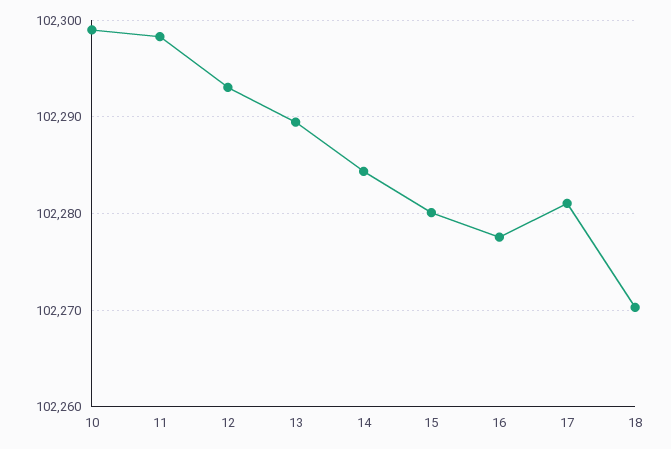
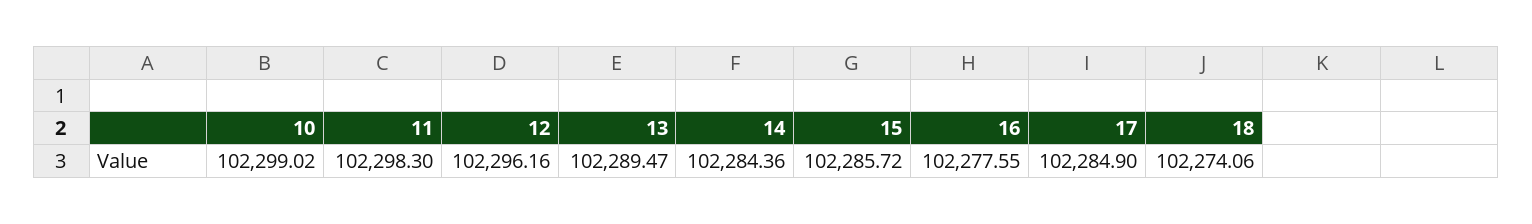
12: 102293 -> 102296.16
15: 102280 -> 102285.72
17: 102281 -> 102284.9
18: 102270 -> 102274.06

